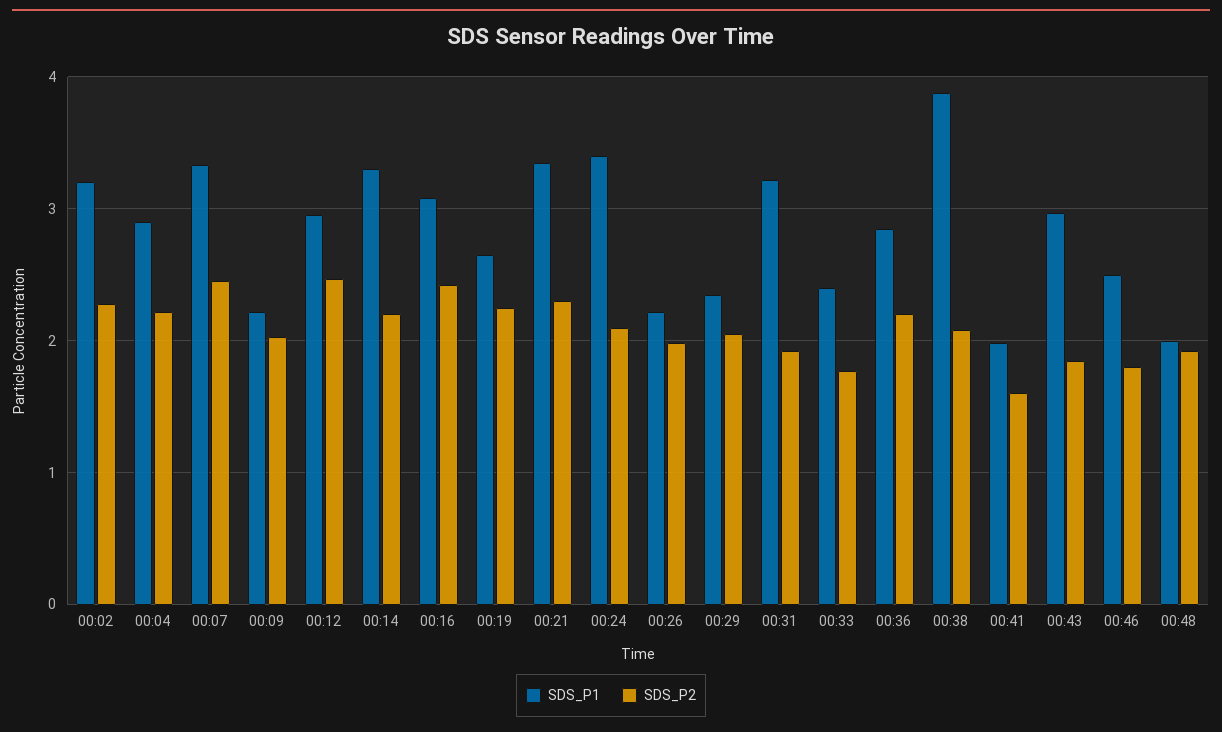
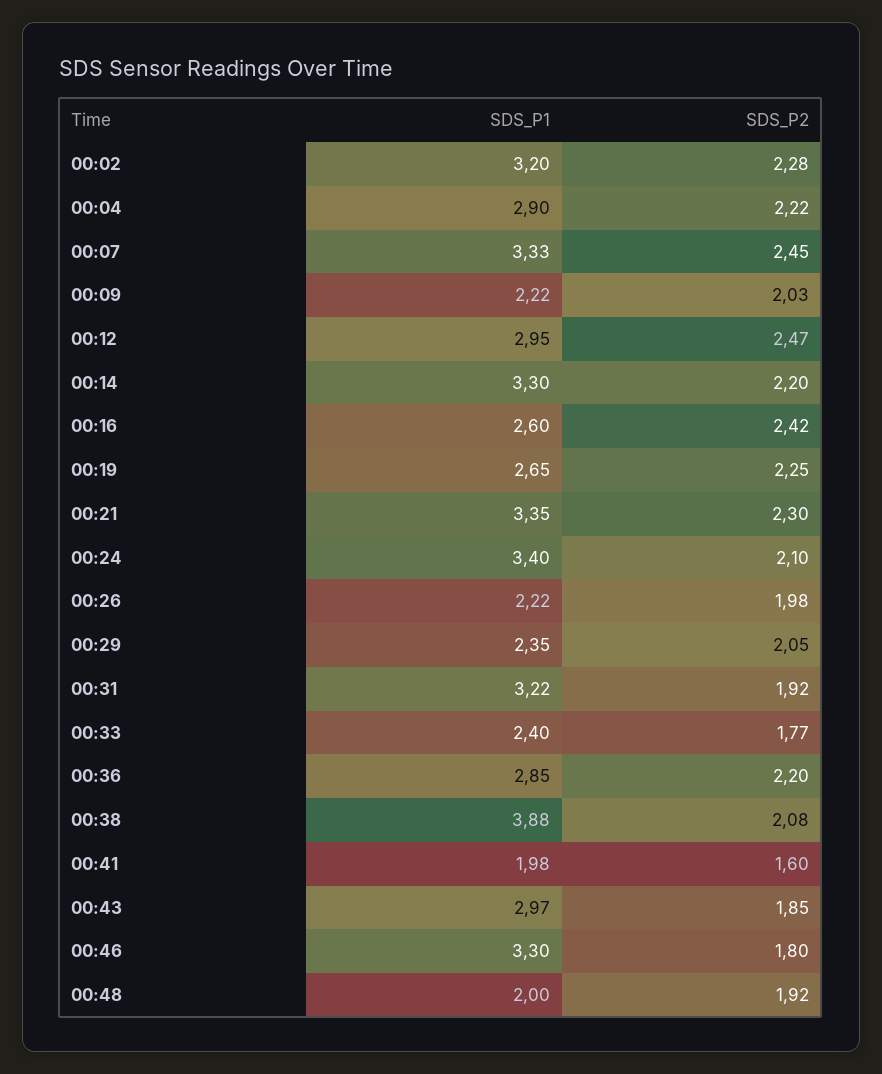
SDS_P1, 00:16: 3.1 -> 2.6
SDS_P1, 00:46: 2.5 -> 3.3

